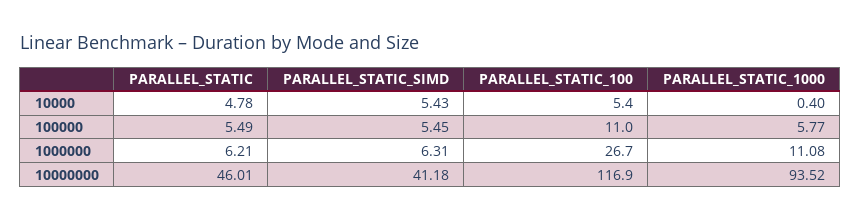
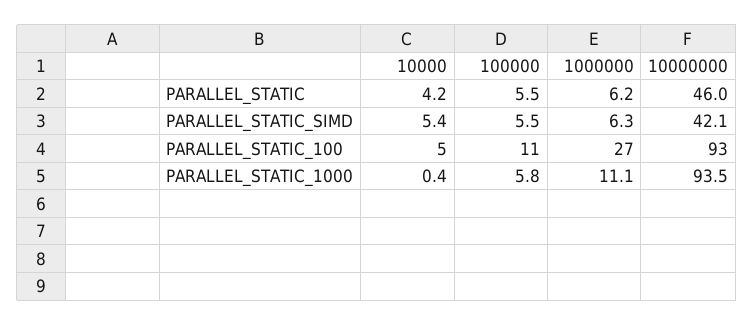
PARALLEL_STATIC, 10000: 4.78 -> 4.2
PARALLEL_STATIC_SIMD, 10000000: 41.18 -> 42.1
PARALLEL_STATIC_100, 10000000: 116.9 -> 93

